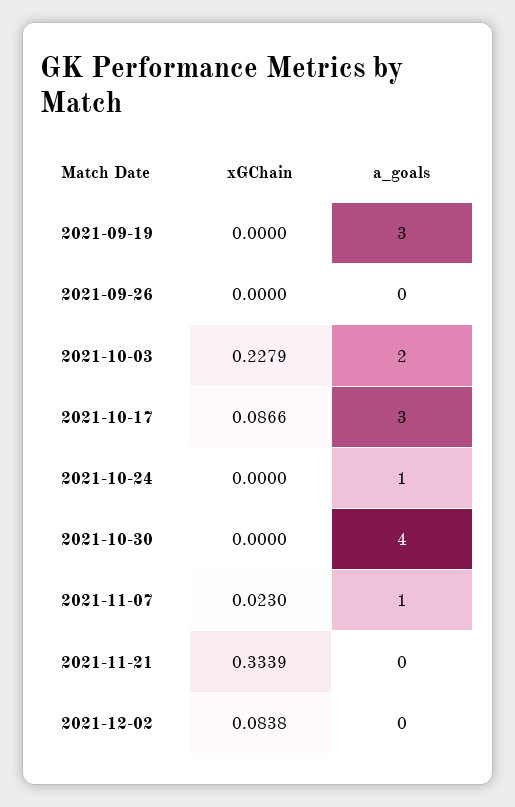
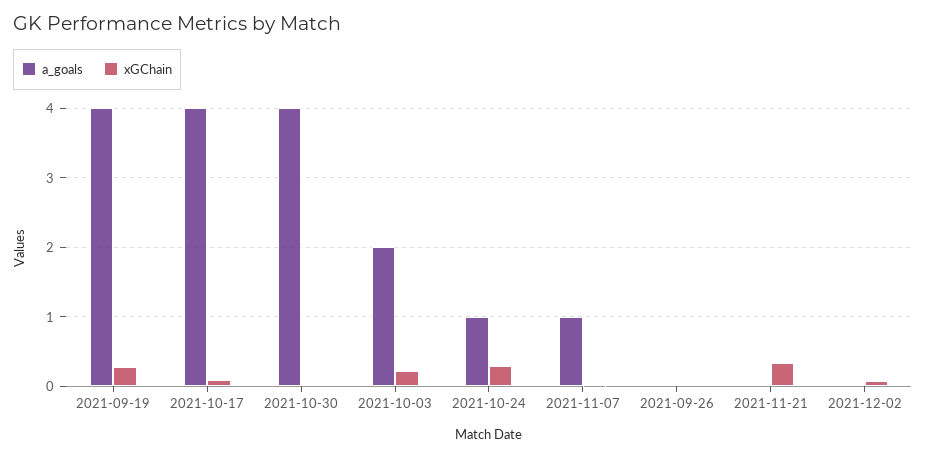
xGChain, 2021-09-19: 0 -> 0.3
a_goals, 2021-09-19: 3 -> 4
a_goals, 2021-10-17: 3 -> 4
xGChain, 2021-10-24: 0 -> 0.3

